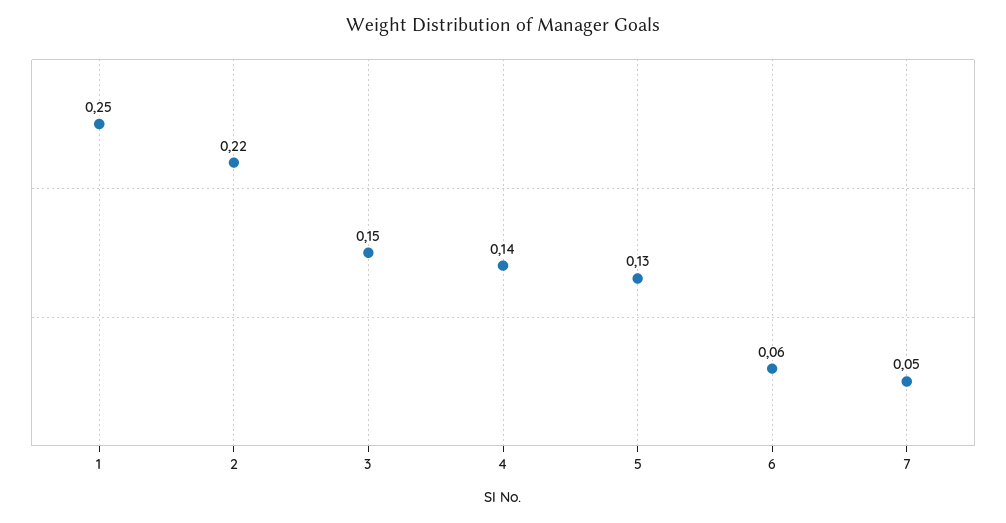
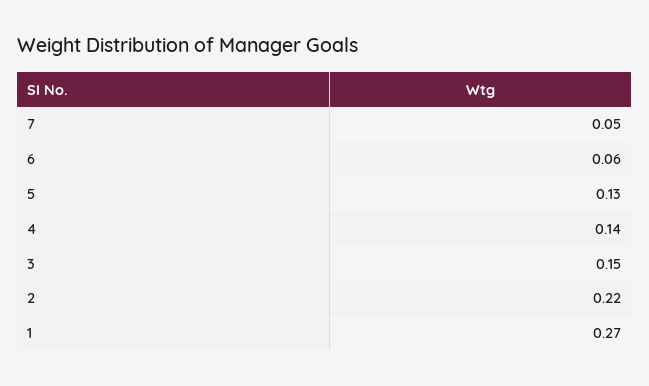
1: 0.25 -> 0.27

